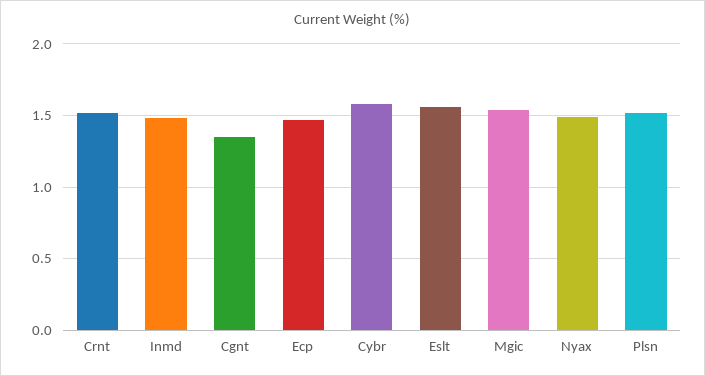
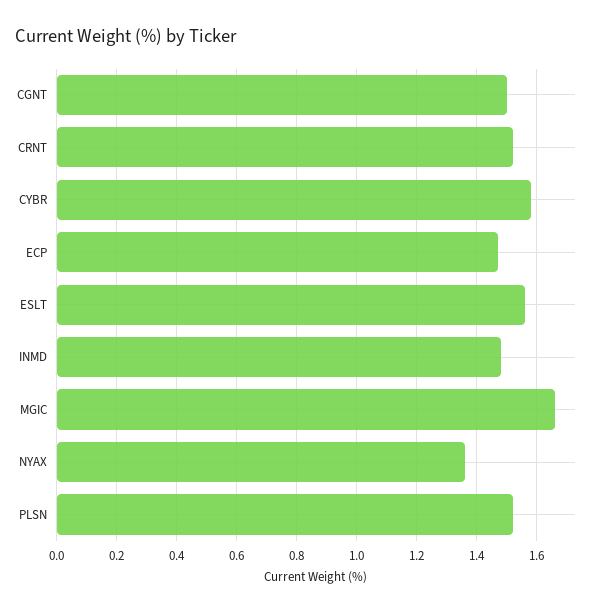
Cgnt: 1.35 -> 1.5
Mgic: 1.55 -> 1.65
Nyax: 1.5 -> 1.35

